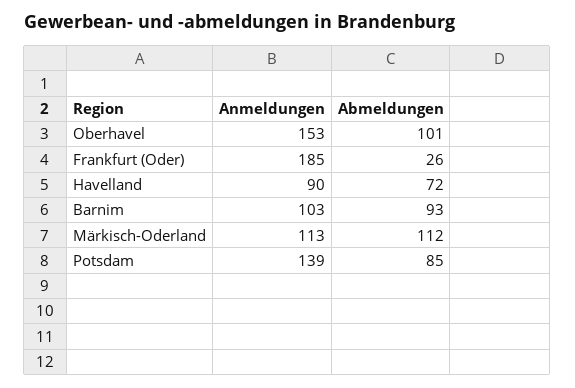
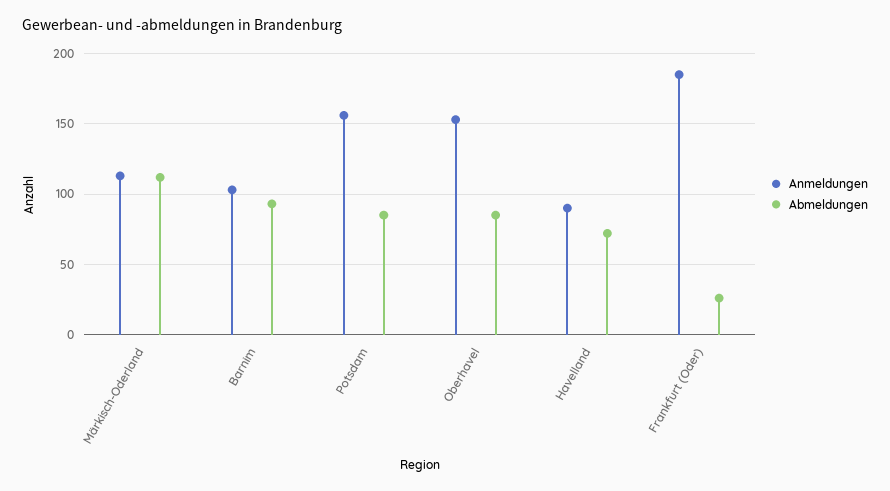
Abmeldungen, Oberhavel: 101 -> 85
Anmeldungen, Potsdam: 139 -> 155

